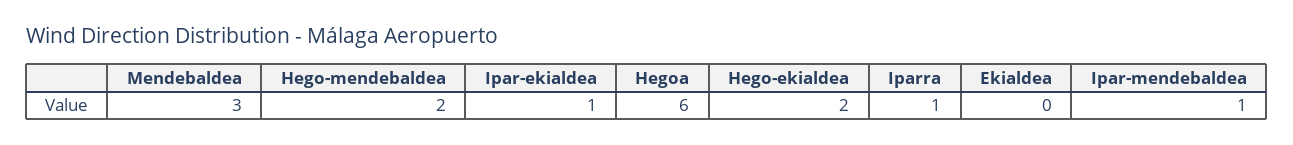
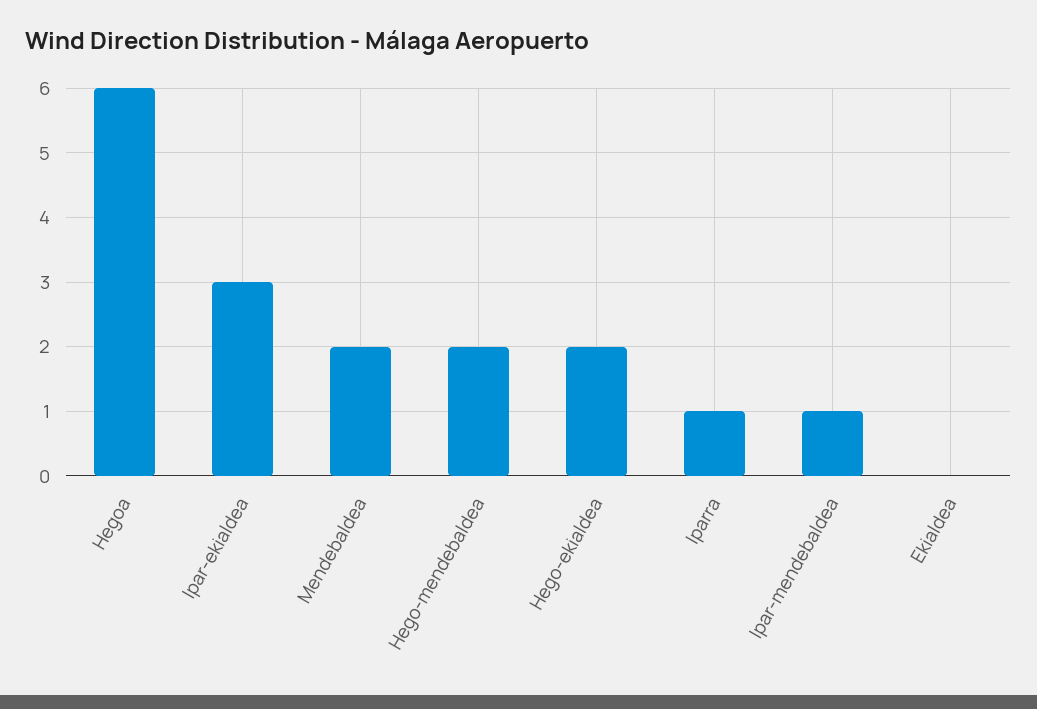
Mendebaldea: 3 -> 2
Ipar-ekialdea: 1 -> 3

